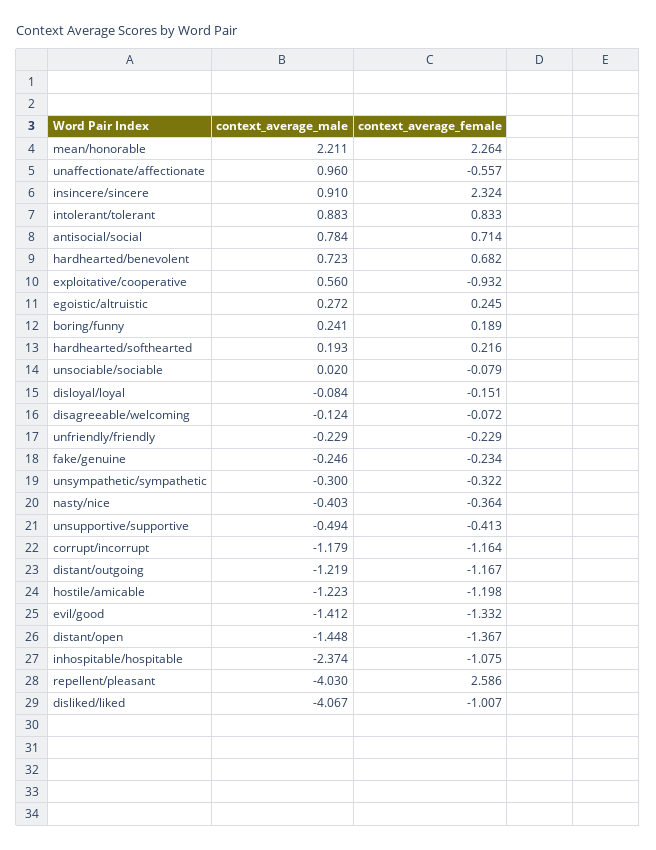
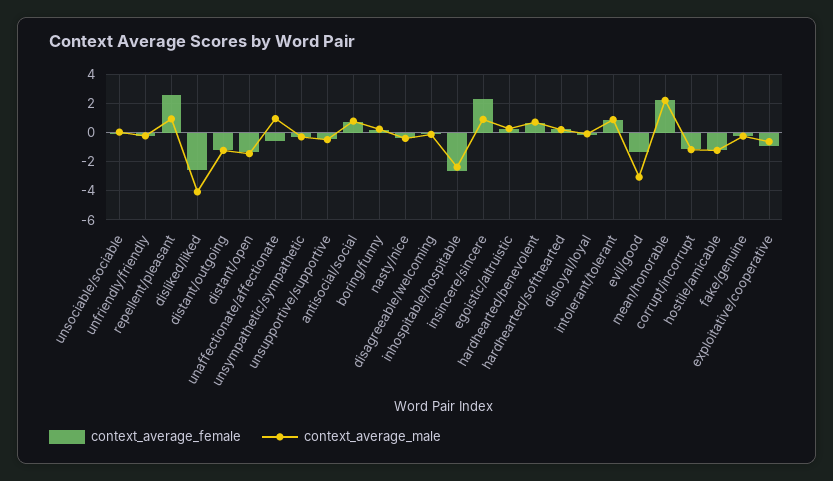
context_average_male, exploitative/cooperative: 0.56 -> -0.5
context_average_male, evil/good: -1.412 -> -3
context_average_female, inhospitable/hospitable: -1.075 -> -2.5
context_average_male, repellent/pleasant: -4.03 -> 1
context_average_female, disliked/liked: -1.007 -> -2.5

